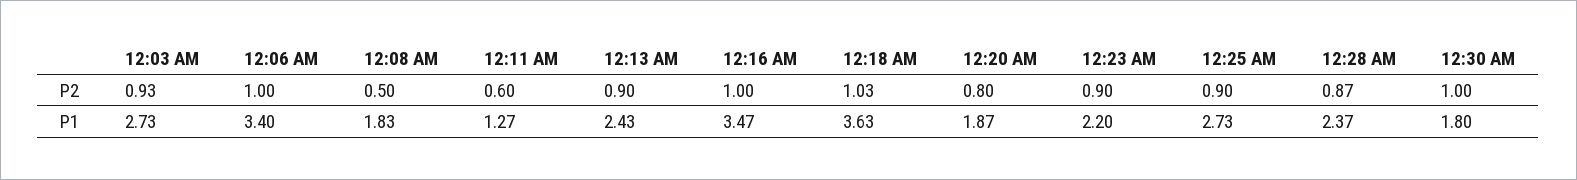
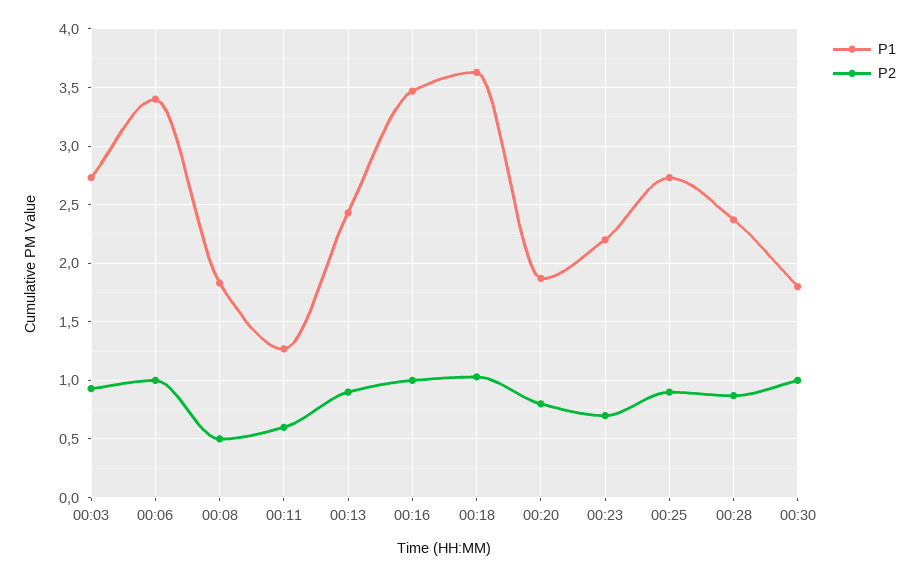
P2, 12:23 AM: 0.9 -> 0.7

